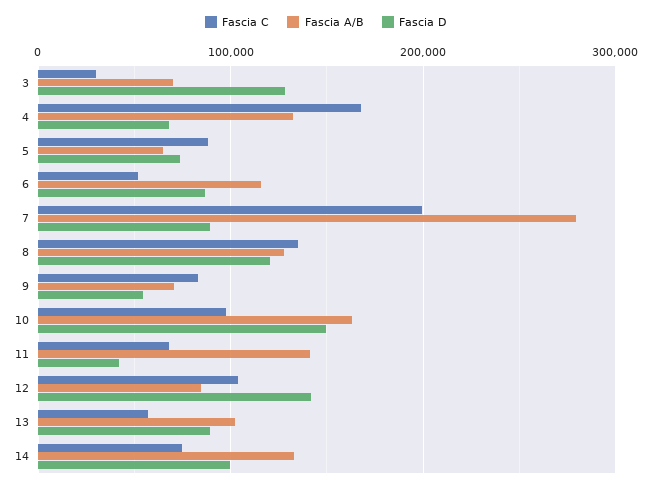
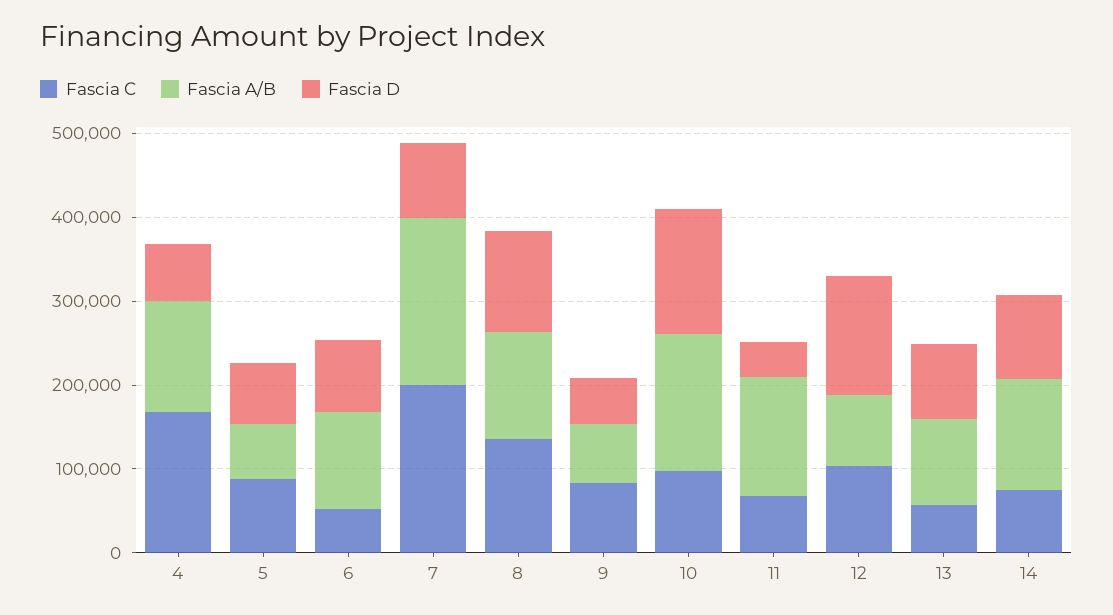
Fascia C, 3: 30000 -> none
Fascia A/B, 3: 70000 -> none
Fascia D, 3: 130000 -> none
Fascia A/B, 7: 280000 -> 200000

